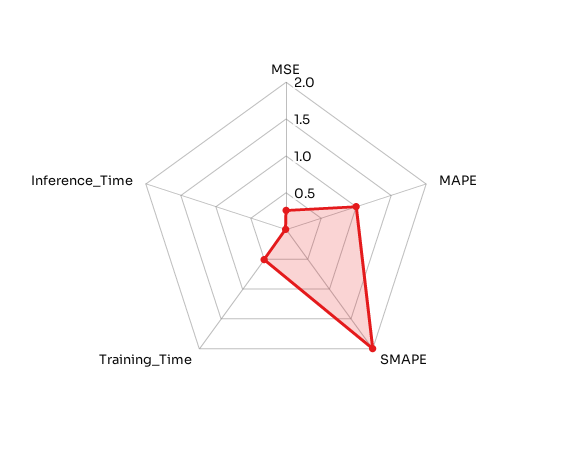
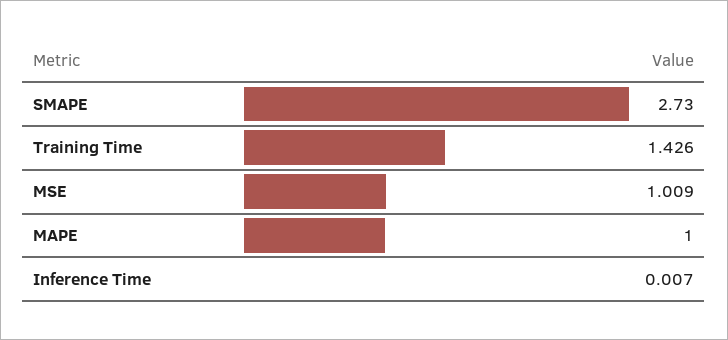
MSE: 0.25 -> 1.009
SMAPE: 2 -> 2.73
Training_Time: 0.5 -> 1.426

